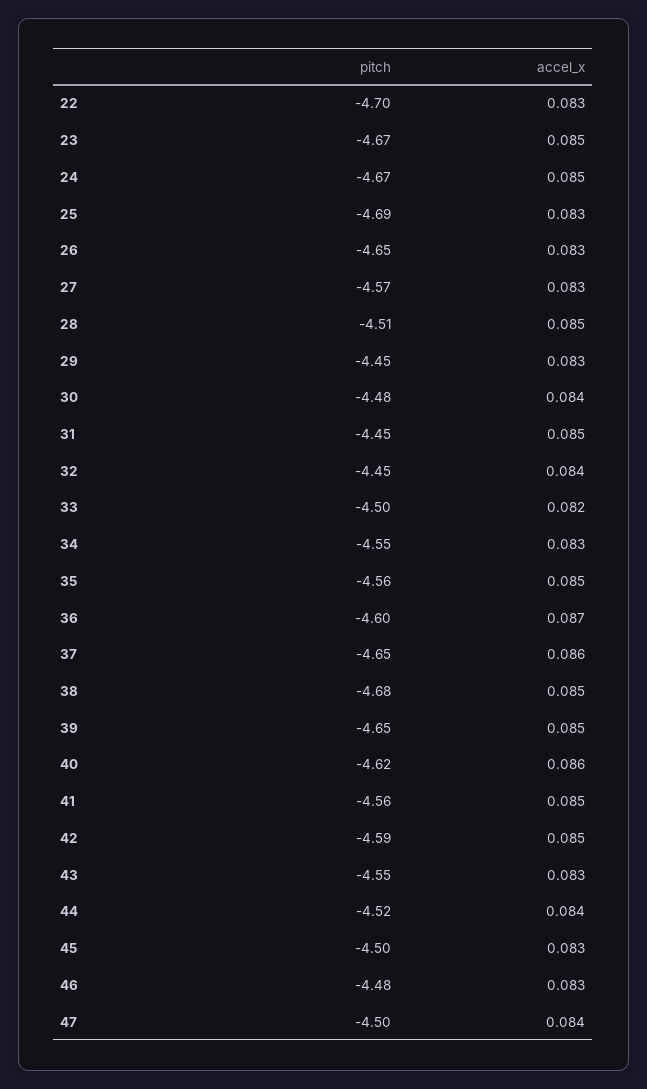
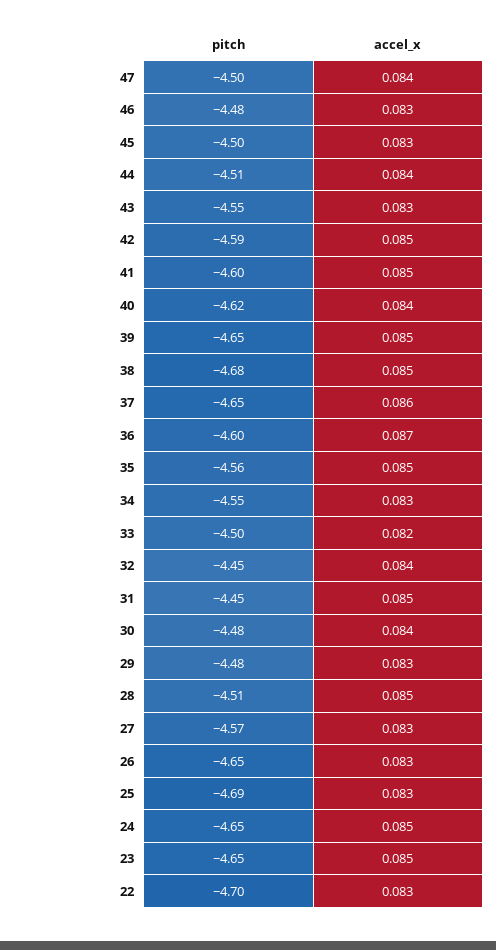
pitch, 23: -4.67 -> -4.65
pitch, 24: -4.67 -> -4.65
pitch, 29: -4.45 -> -4.48
accel_x, 40: 0.086 -> 0.084
pitch, 41: -4.56 -> -4.6
pitch, 44: -4.52 -> -4.51

